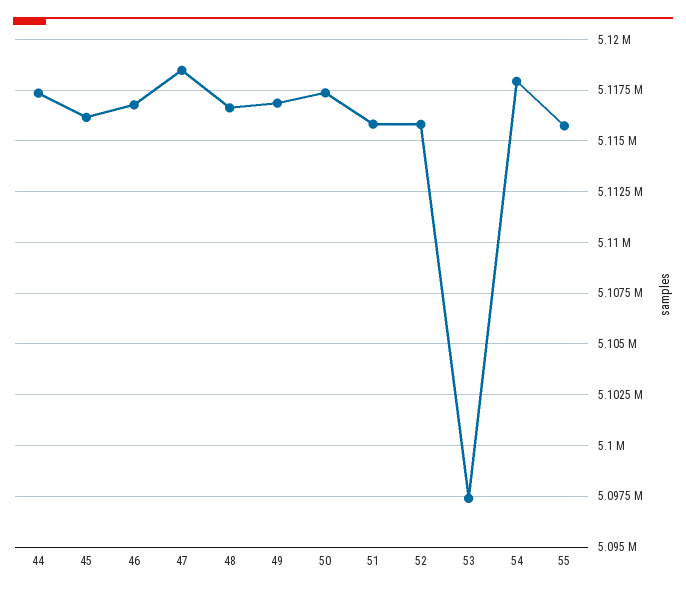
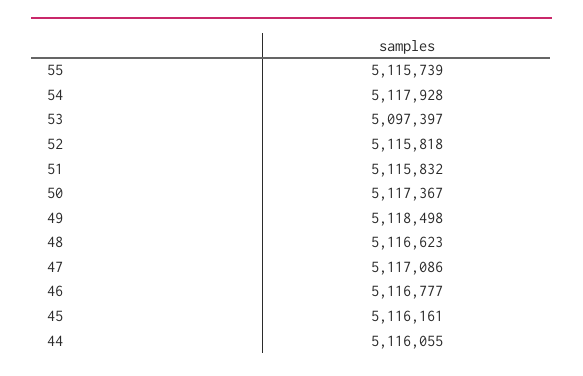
44: 5117500 -> 5116055
47: 5118500 -> 5117086
49: 5117000 -> 5118498

